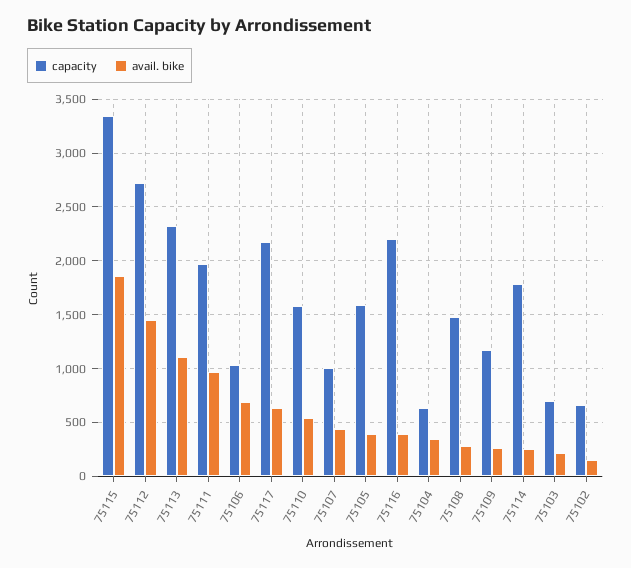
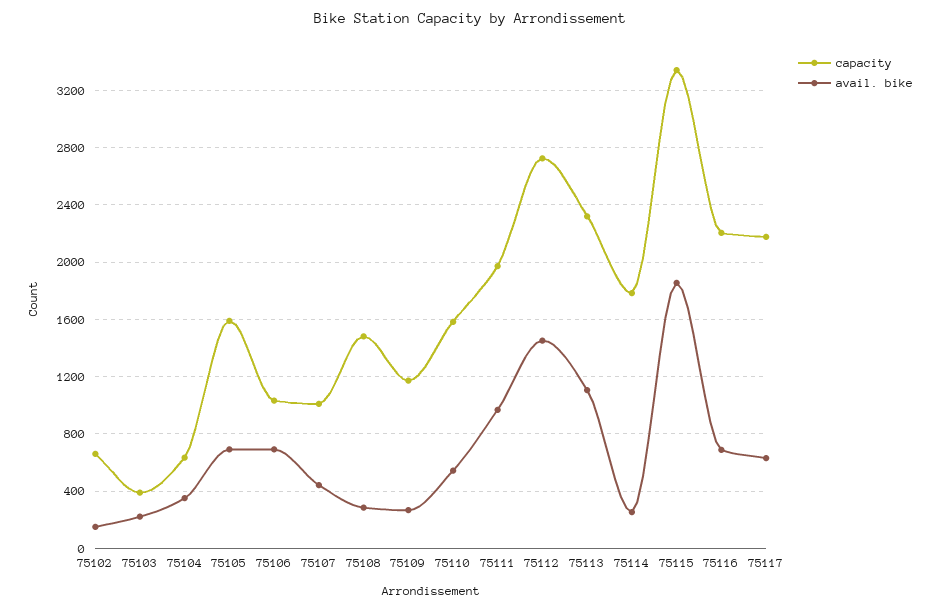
avail. bike, 75105: 400 -> 700
avail. bike, 75116: 400 -> 700
capacity, 75103: 700 -> 400

